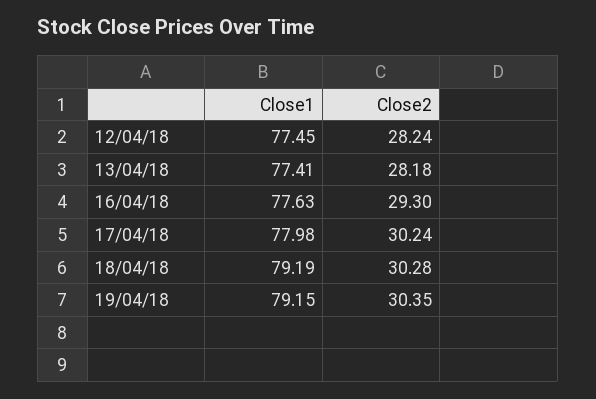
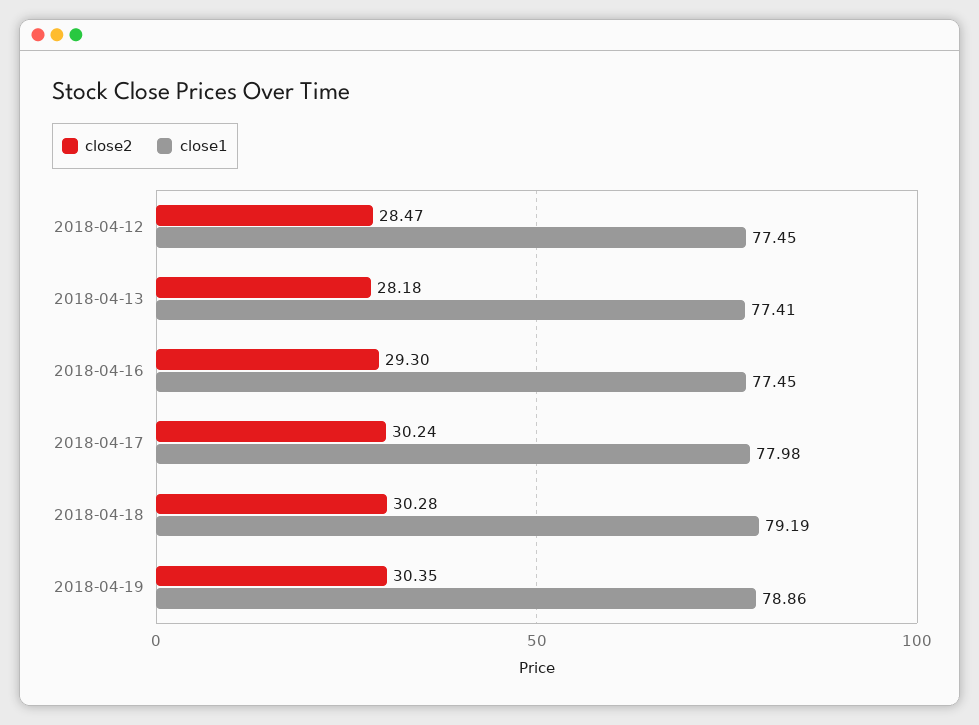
Close2, 12/04/18: 28.24 -> 28.47
Close1, 16/04/18: 77.63 -> 77.45
Close1, 19/04/18: 79.15 -> 78.86

